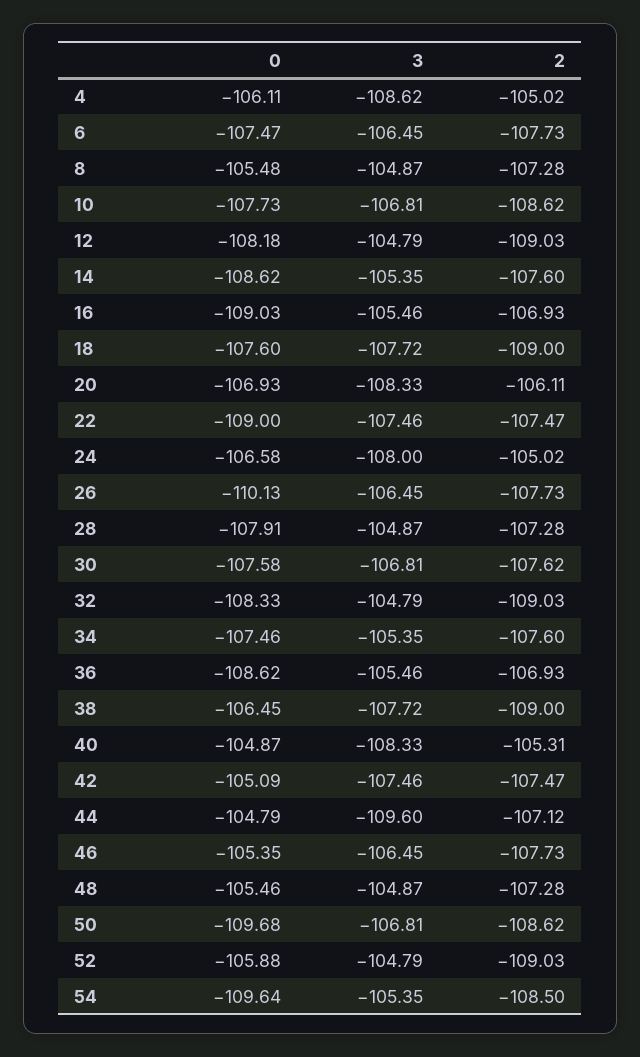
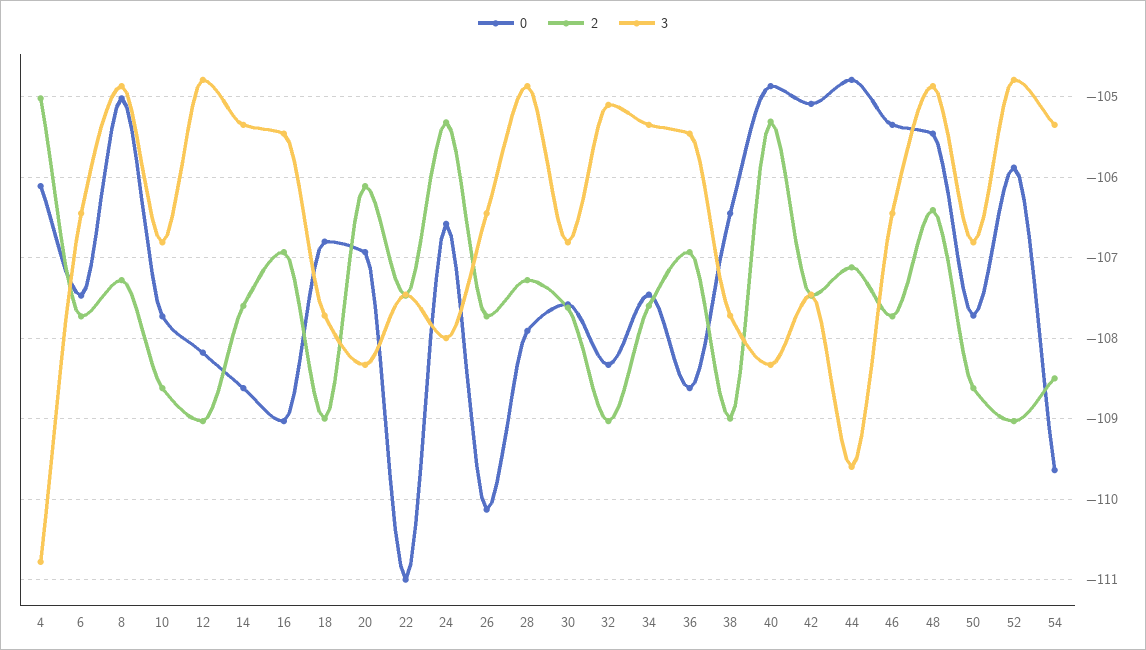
3, 4: -108.62 -> -110.8
0, 8: -105.48 -> -105
0, 18: -107.6 -> -106.8
0, 22: -109 -> -111
2, 24: -105.02 -> -105.3
3, 32: -104.79 -> -105.1
2, 48: -107.28 -> -106.4
0, 50: -109.68 -> -107.7

